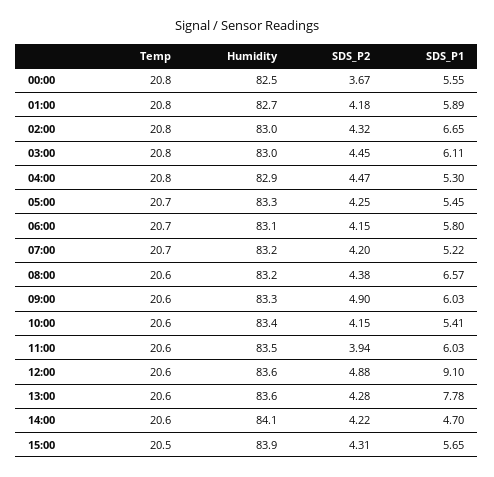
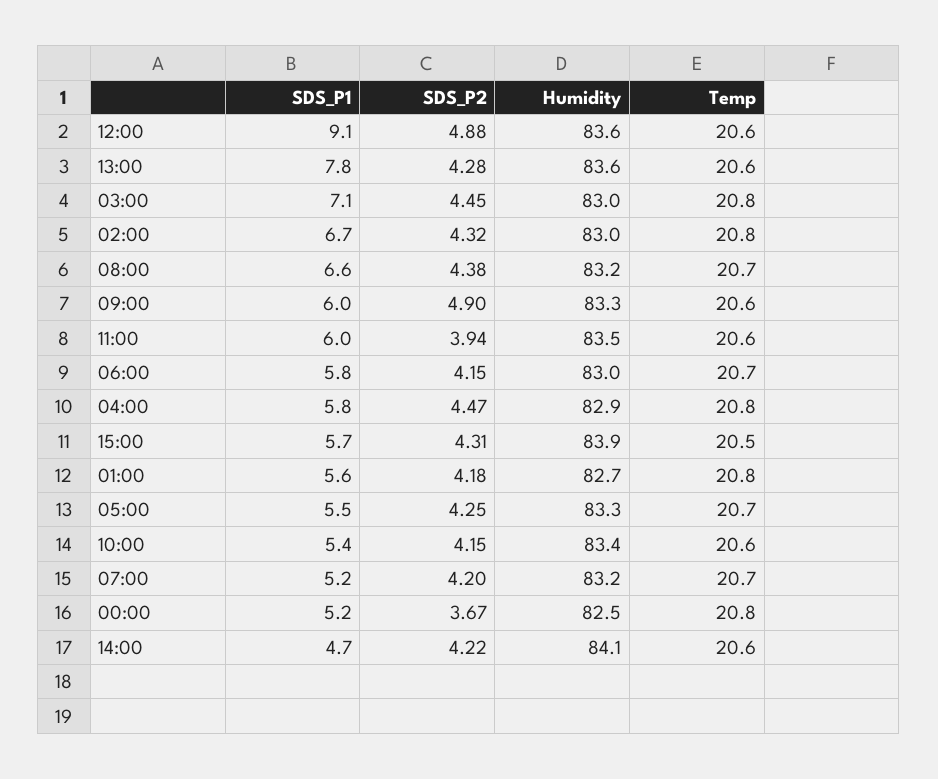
SDS_P1, 00:00: 5.55 -> 5.2
SDS_P1, 01:00: 5.89 -> 5.6
SDS_P1, 03:00: 6.11 -> 7.1
SDS_P1, 04:00: 5.3 -> 5.8
Humidity, 06:00: 83.1 -> 83
Temp, 08:00: 20.6 -> 20.7

